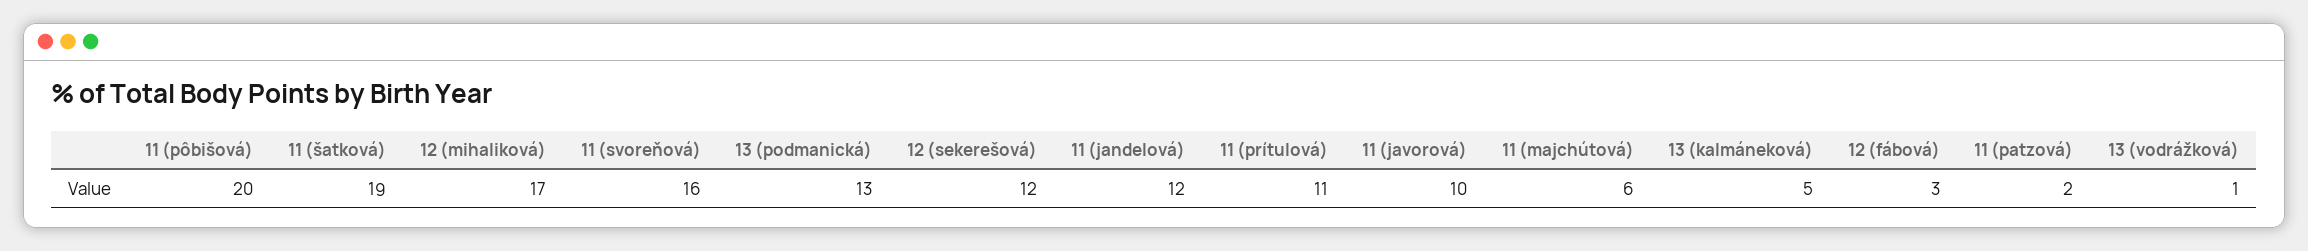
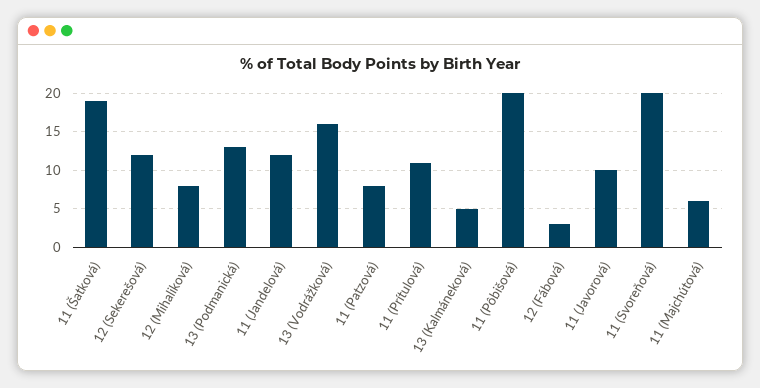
12 (mihaliková): 17 -> 8
11 (svoreňová): 16 -> 20
11 (patzová): 2 -> 8
13 (vodrážková): 1 -> 16

